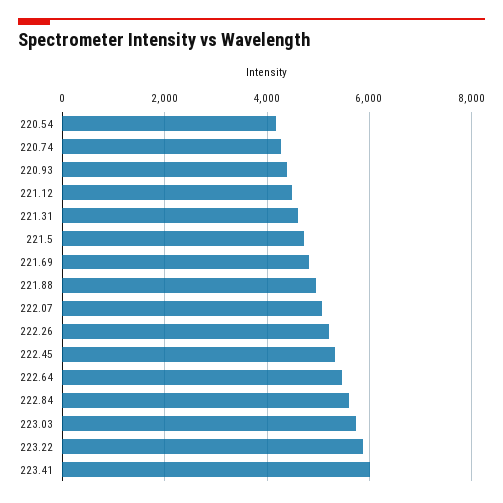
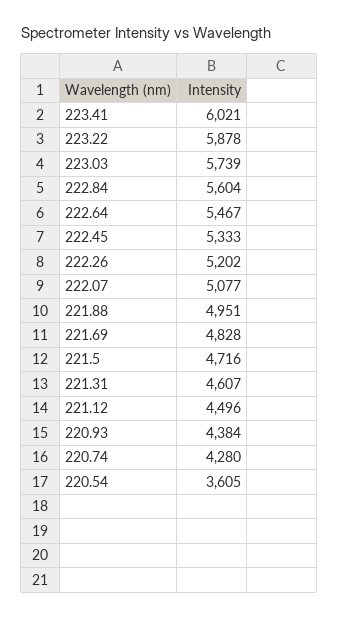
220.54: 4200 -> 3605

